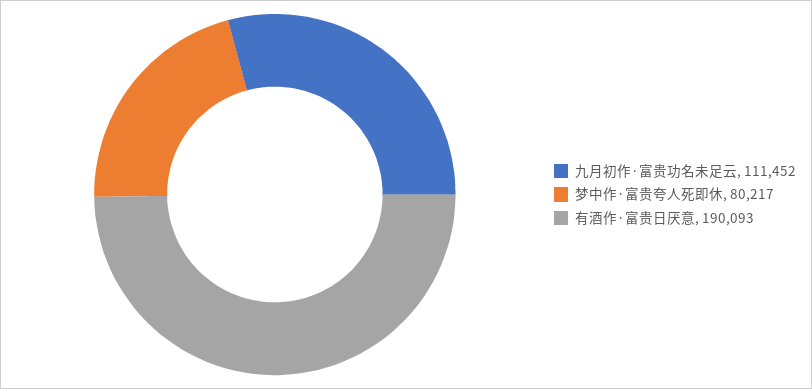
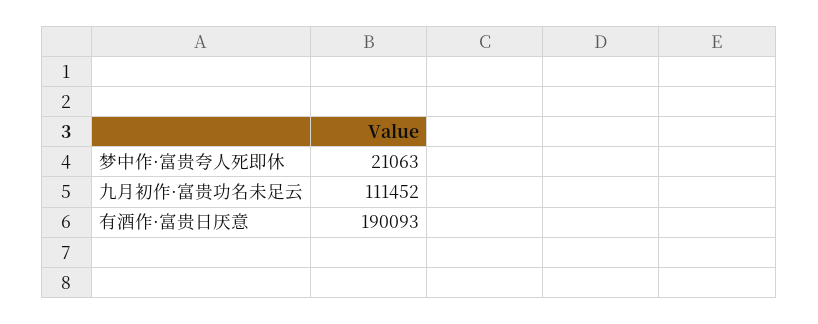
梦中作·富贵夸人死即休: 80217 -> 21063

